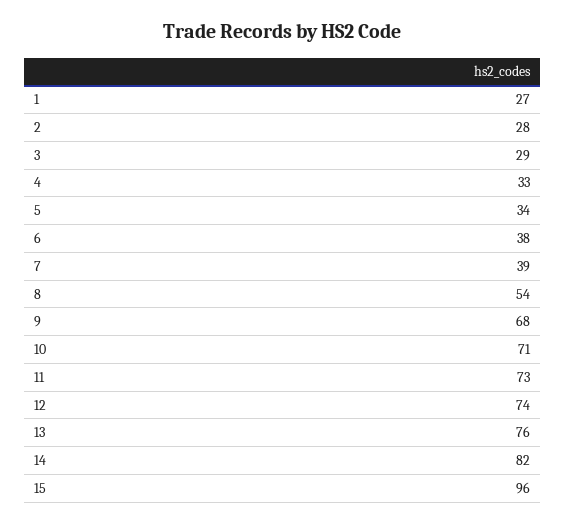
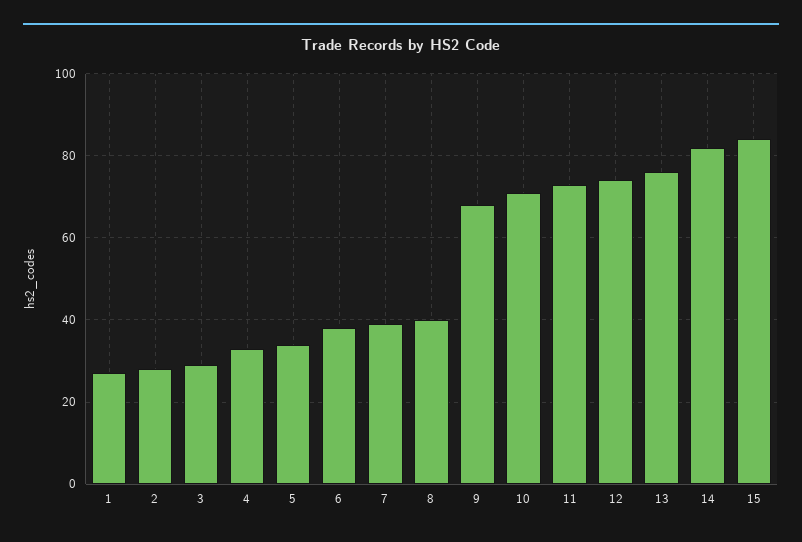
8: 54 -> 40
15: 96 -> 85

